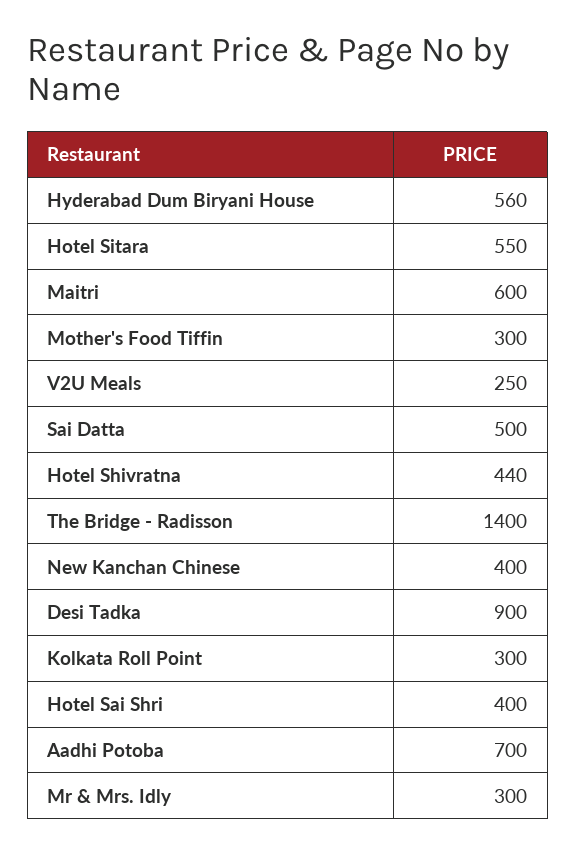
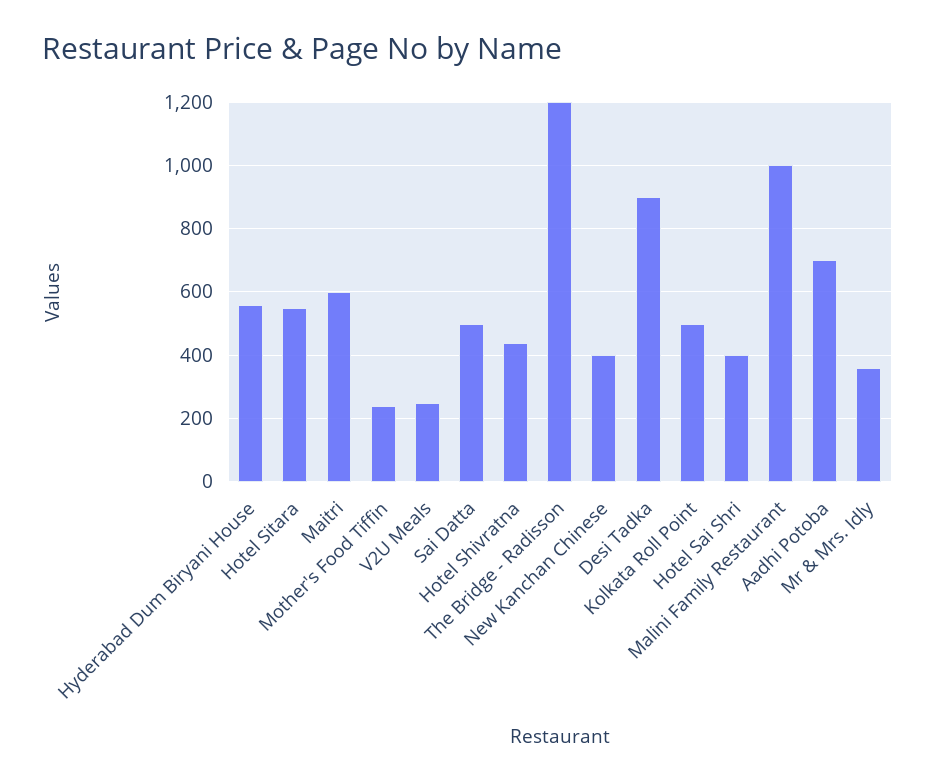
Mother's Food Tiffin: 300 -> 240
The Bridge - Radisson: 1400 -> 1200
Kolkata Roll Point: 300 -> 500
Mr & Mrs. Idly: 300 -> 360
Malini Family Restaurant: none -> 1000

